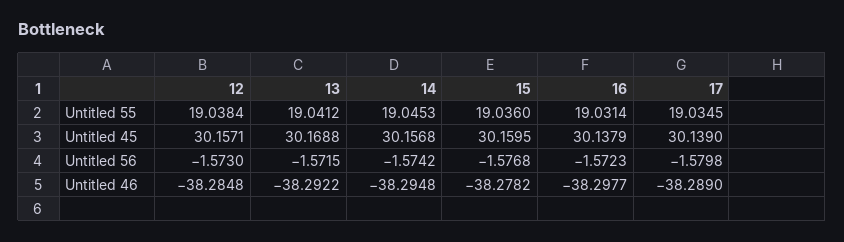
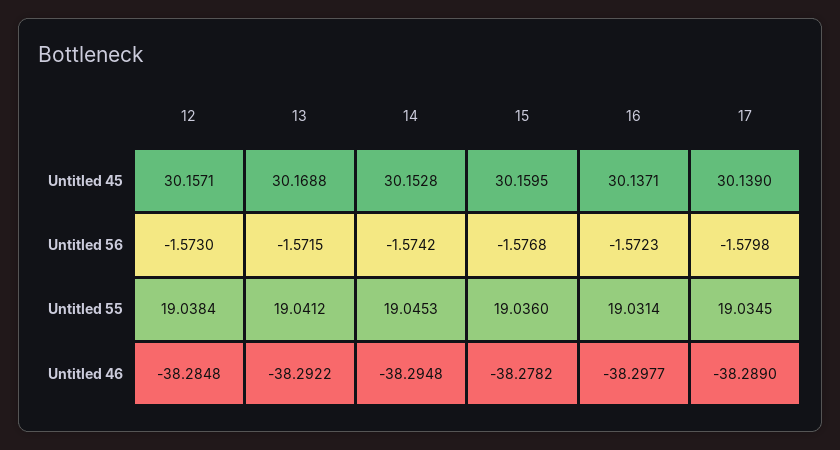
14, Untitled 45: 30.1568 -> 30.1528
16, Untitled 45: 30.1379 -> 30.1371

